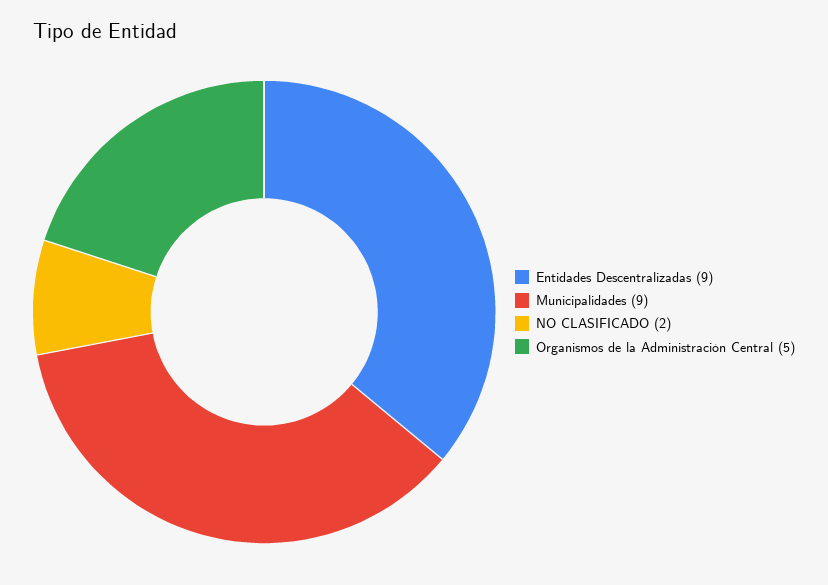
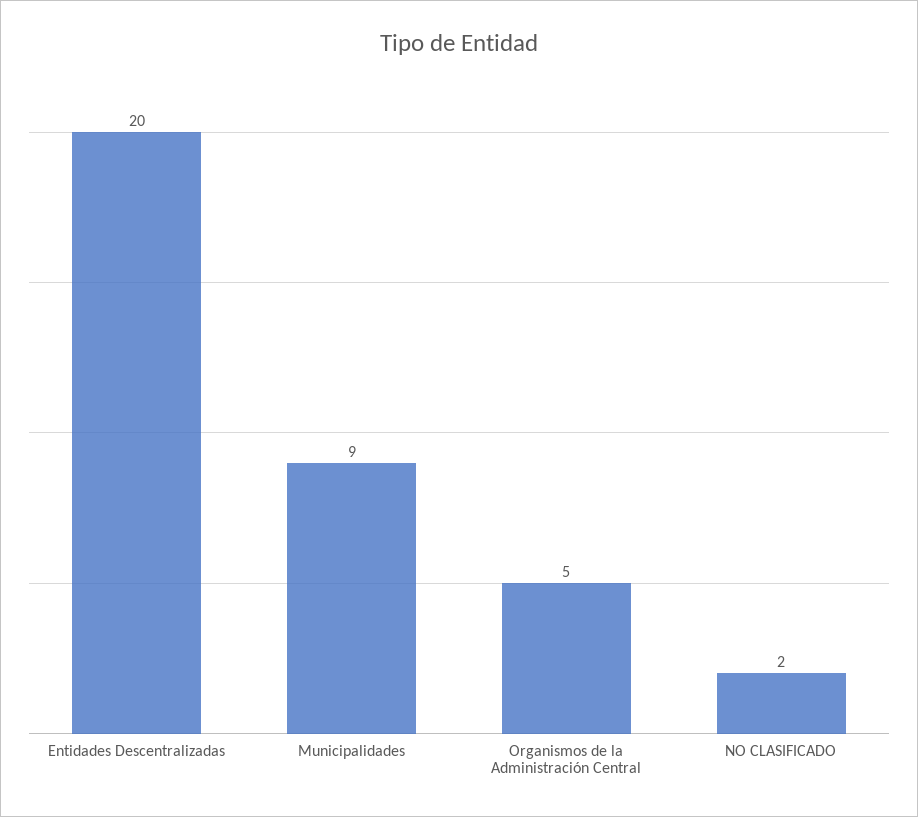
Entidades Descentralizadas: 9 -> 20

